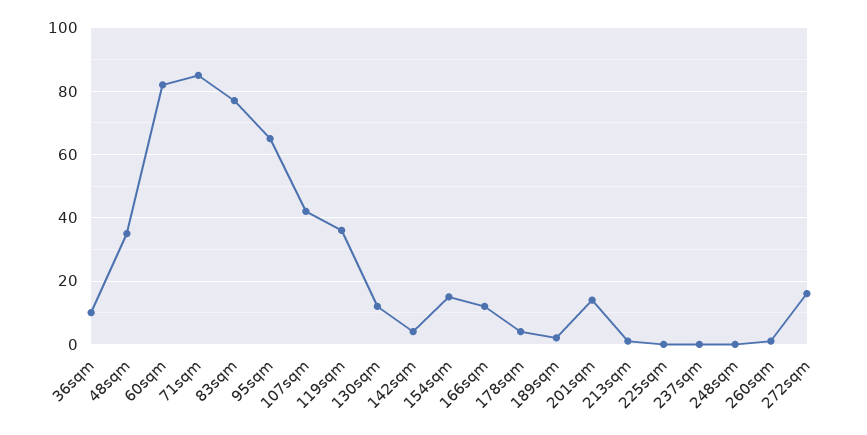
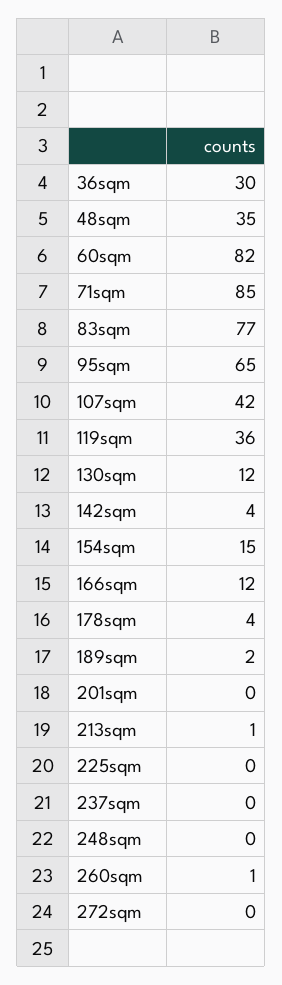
36sqm: 10 -> 30
201sqm: 15 -> 0
272sqm: 15 -> 0

